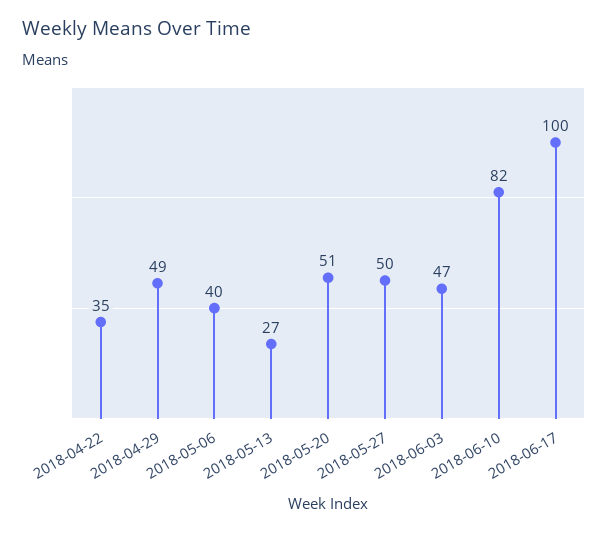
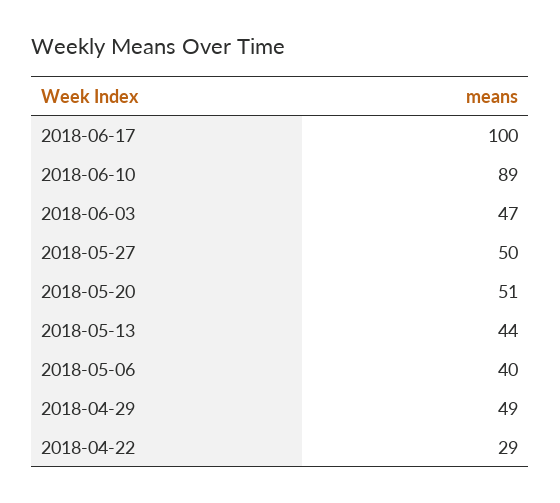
2018-04-22: 35 -> 29
2018-05-13: 27 -> 44
2018-06-10: 82 -> 89

